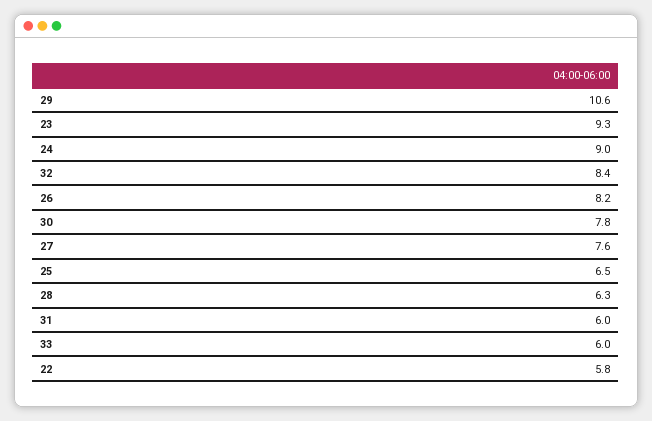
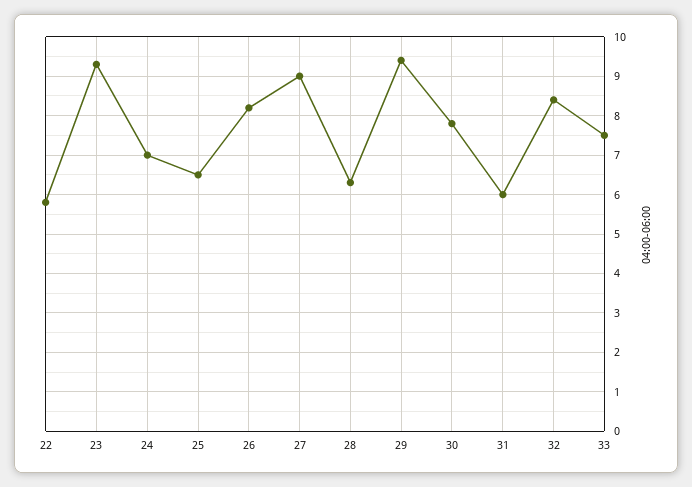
29: 10.6 -> 9.5
24: 9 -> 7
27: 7.6 -> 9
33: 6 -> 7.5

